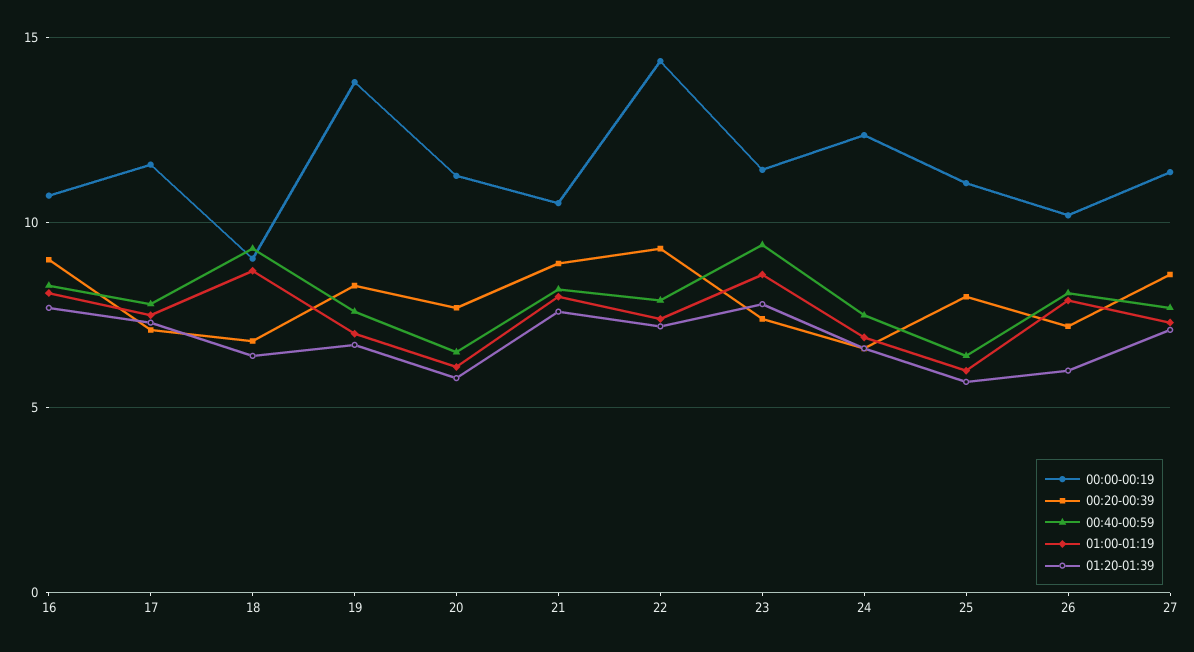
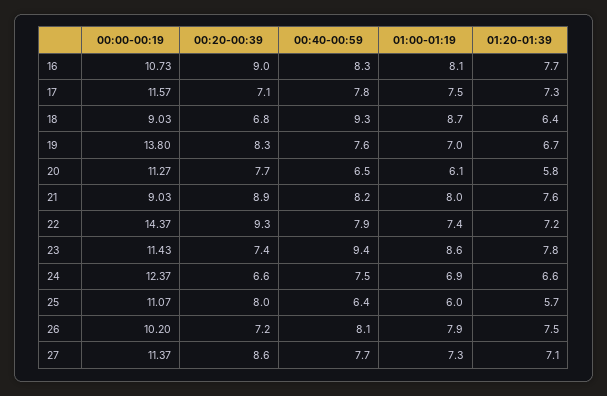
00:00-00:19, 21: 10.5 -> 9.03
01:20-01:39, 26: 6 -> 7.5

